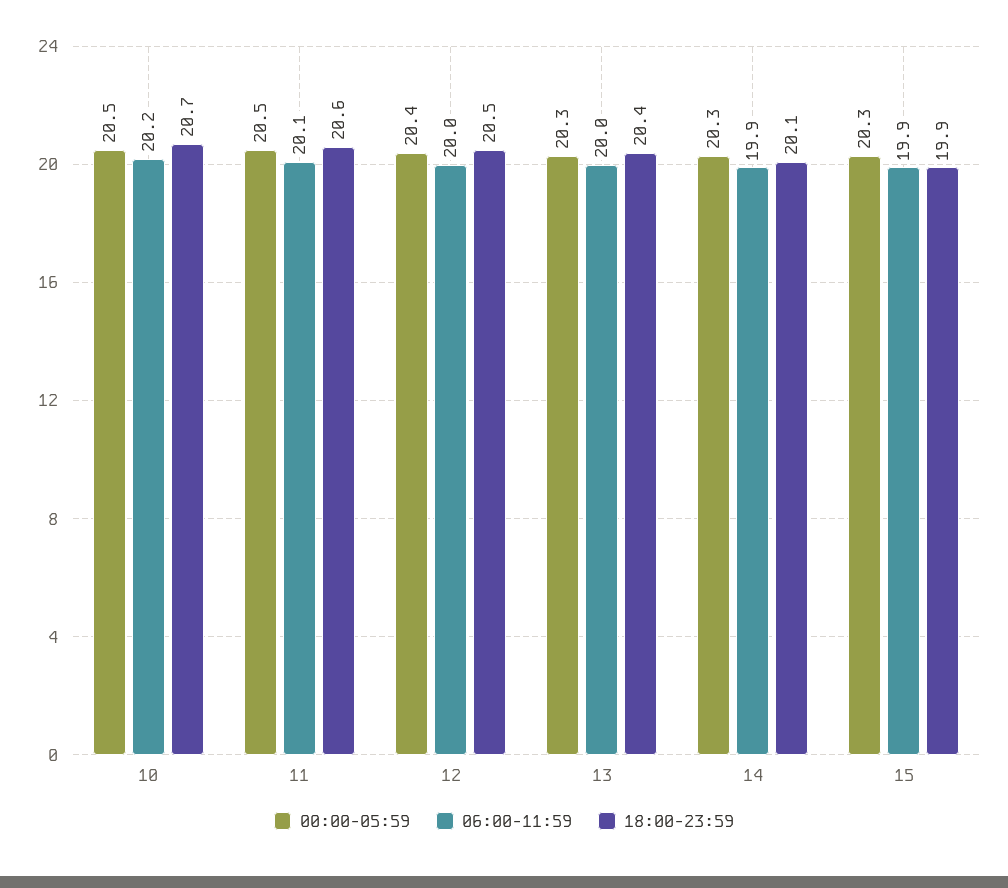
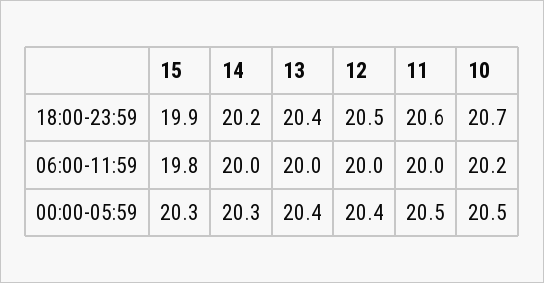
06:00-11:59, 11: 20.1 -> 20
00:00-05:59, 13: 20.3 -> 20.4
06:00-11:59, 14: 19.9 -> 20
18:00-23:59, 14: 20.1 -> 20.2
06:00-11:59, 15: 19.9 -> 19.8

